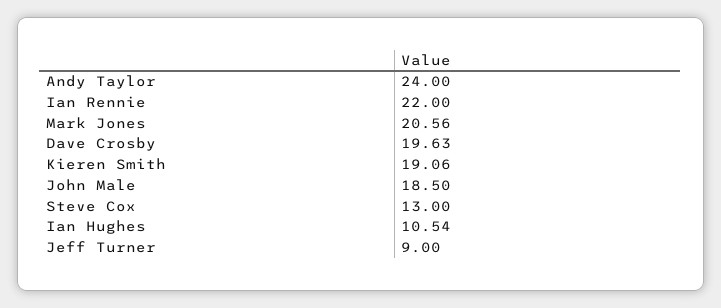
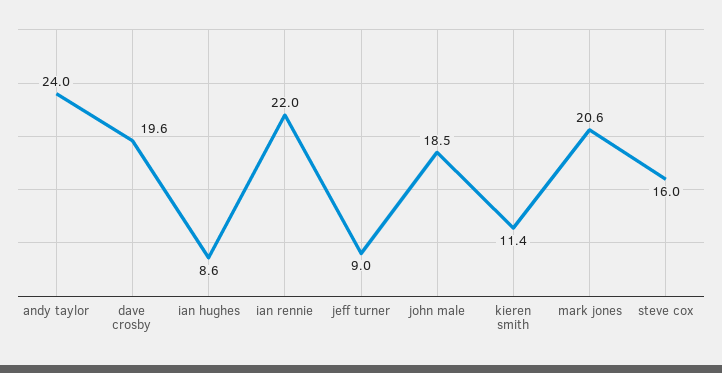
Kieren Smith: 19.06 -> 11.4
Steve Cox: 13 -> 16
Ian Hughes: 10.54 -> 8.6

